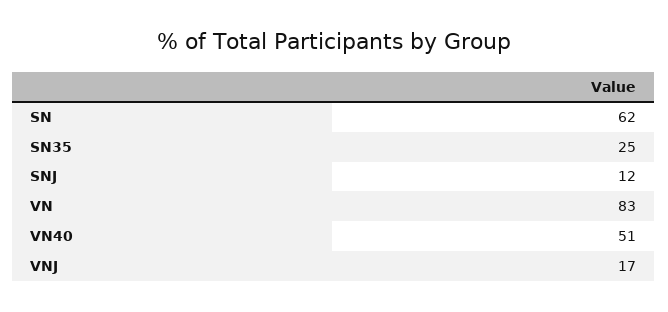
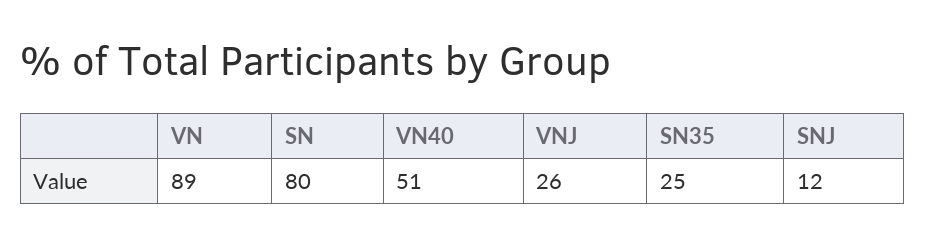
SN: 62 -> 80
VN: 83 -> 89
VNJ: 17 -> 26

